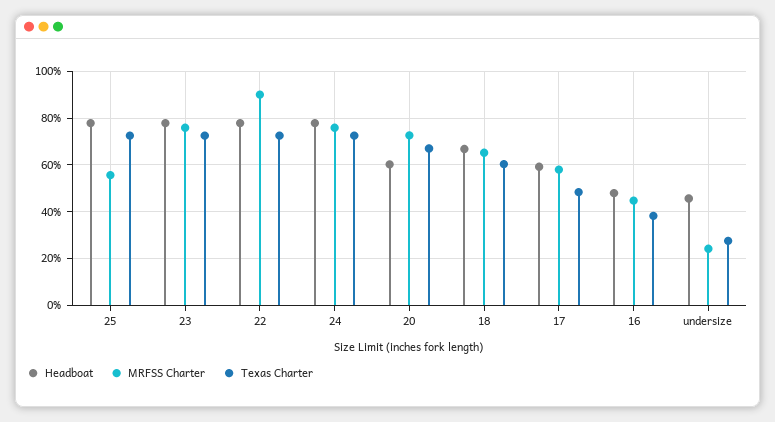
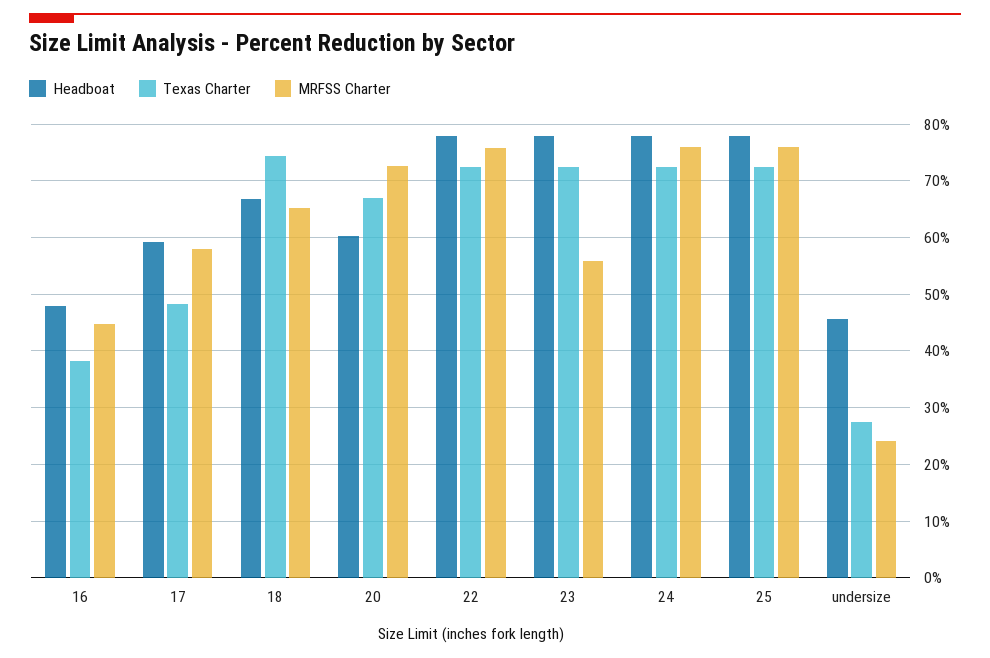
MRFSS Charter, 25: 55 -> 76
MRFSS Charter, 23: 75 -> 56
MRFSS Charter, 22: 90 -> 76
Texas Charter, 18: 60 -> 74

